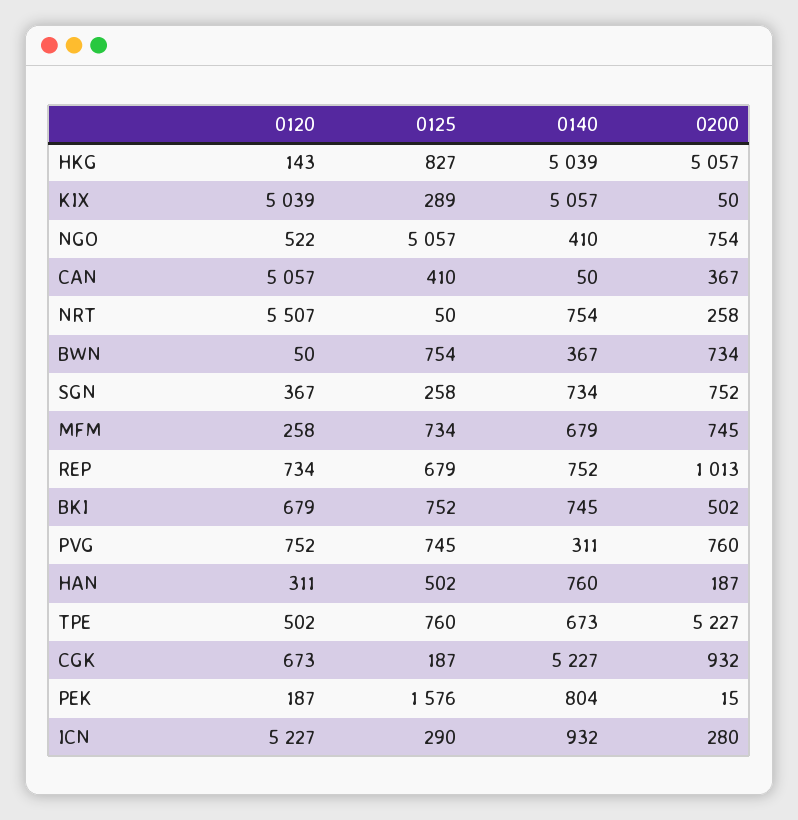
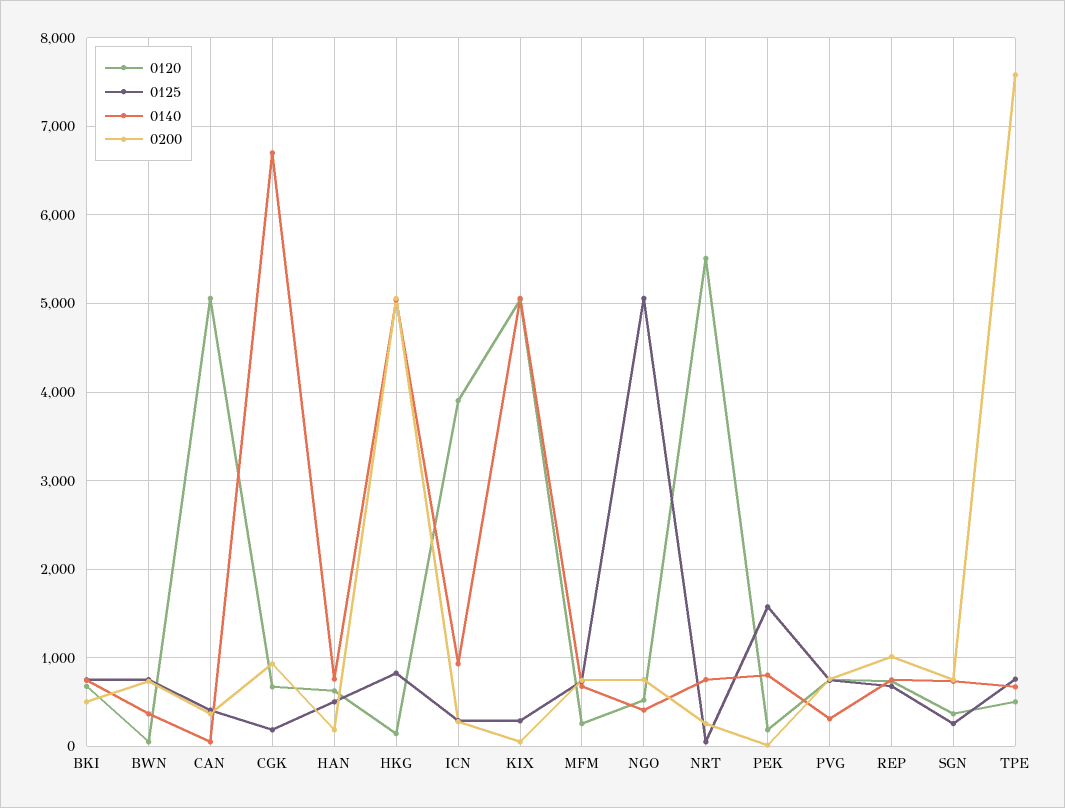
0120, HAN: 311 -> 600
0200, TPE: 5227 -> 7600
0140, CGK: 5227 -> 6700
0120, ICN: 5227 -> 3900

